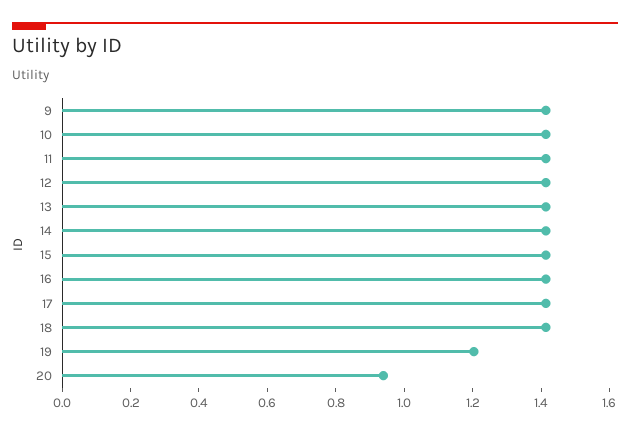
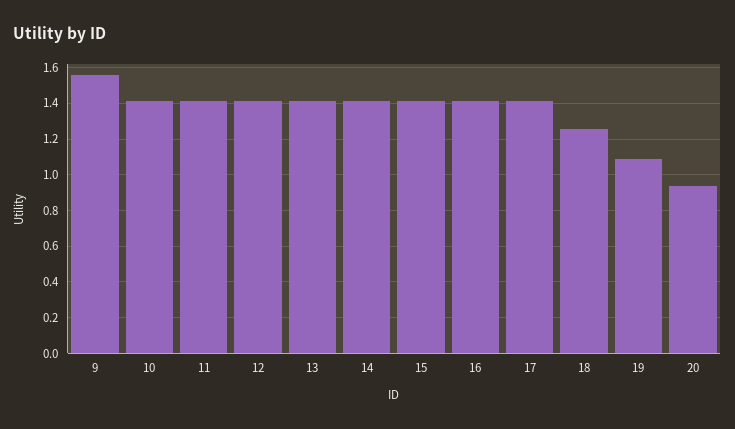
9: 1.4 -> 1.55
18: 1.4 -> 1.25
19: 1.2 -> 1.1

